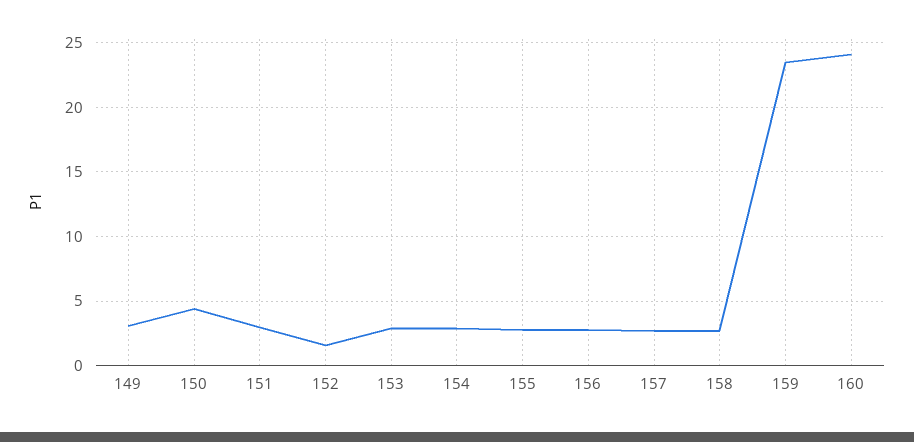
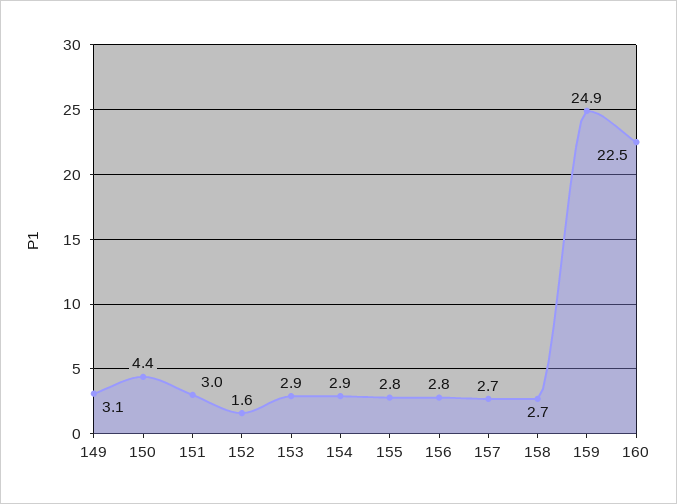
159: 23.5 -> 24.9
160: 24 -> 22.5

